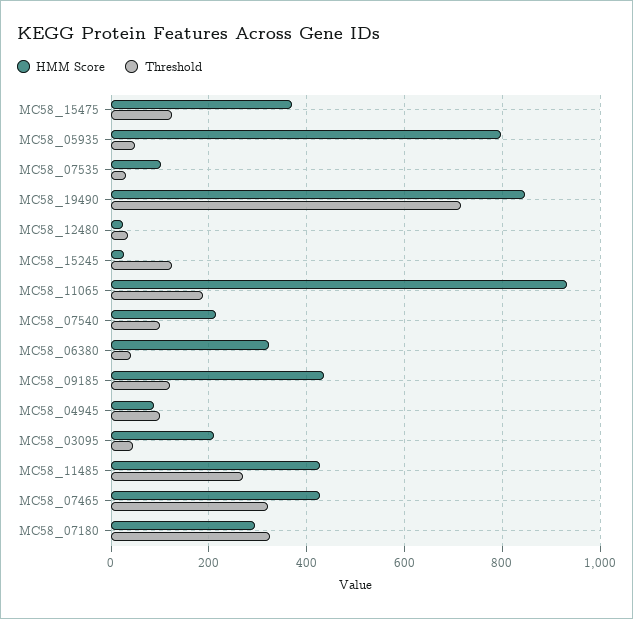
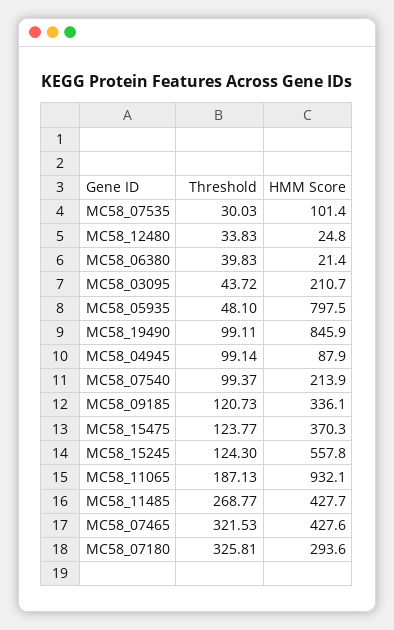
Threshold, MC58_19490: 720 -> 99.11
HMM Score, MC58_15245: 20 -> 557.8
HMM Score, MC58_06380: 320 -> 21.4
HMM Score, MC58_09185: 440 -> 336.1

